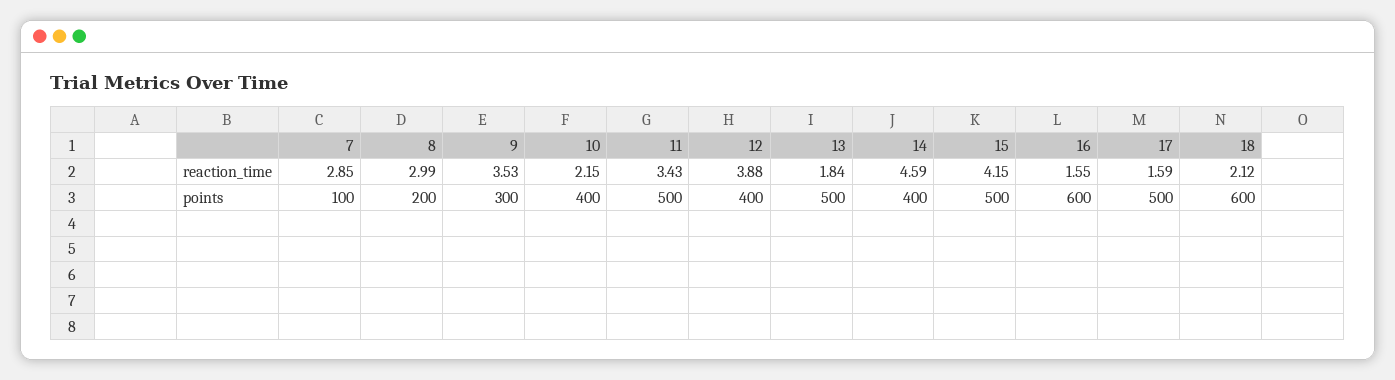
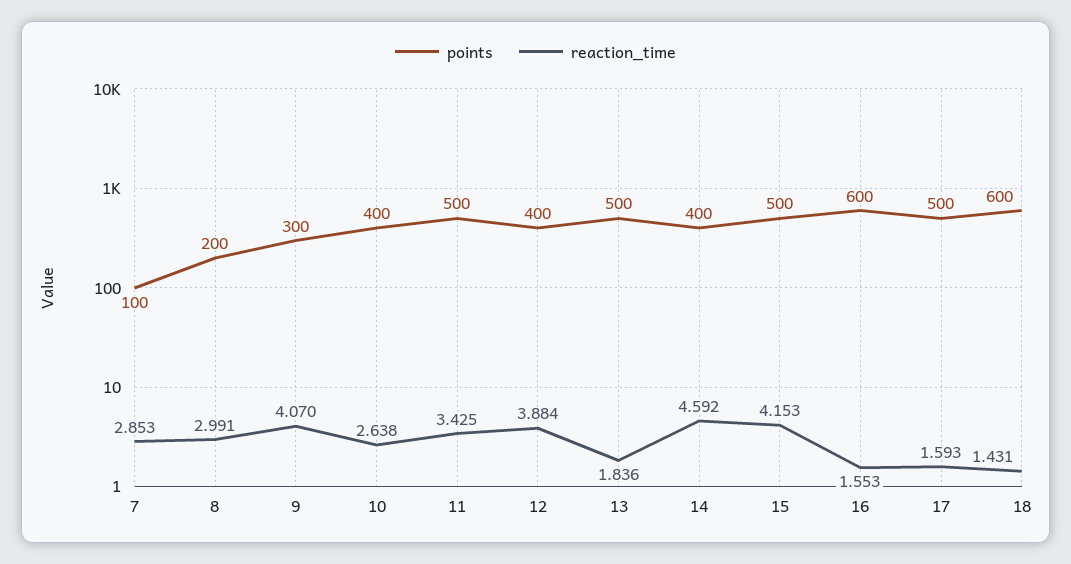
reaction_time, 9: 3.53 -> 4.07
reaction_time, 10: 2.15 -> 2.638
reaction_time, 18: 2.12 -> 1.431

